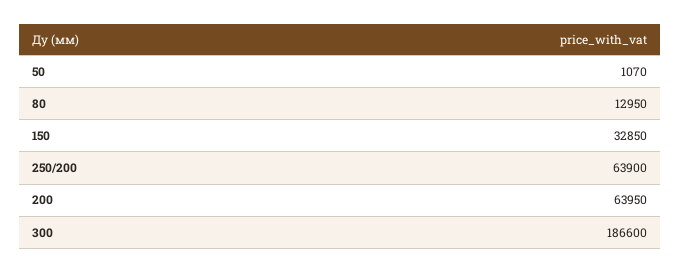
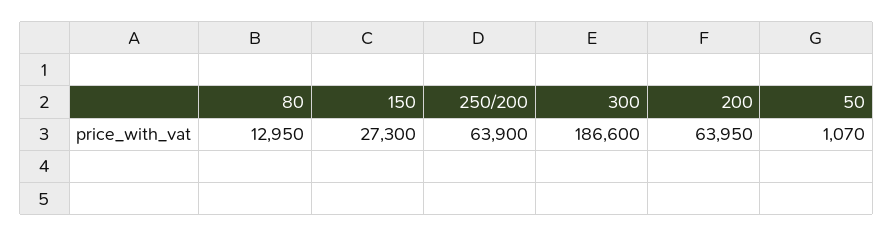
150: 32850 -> 27300

